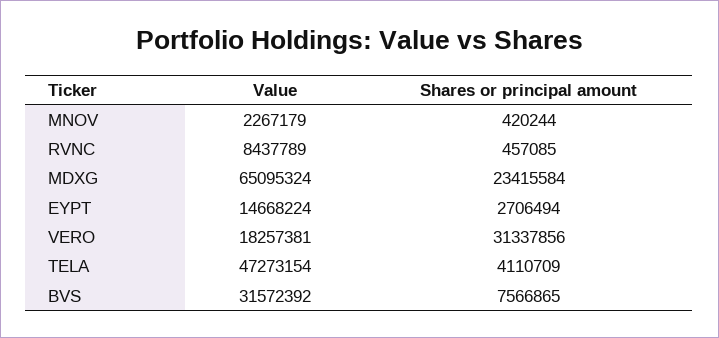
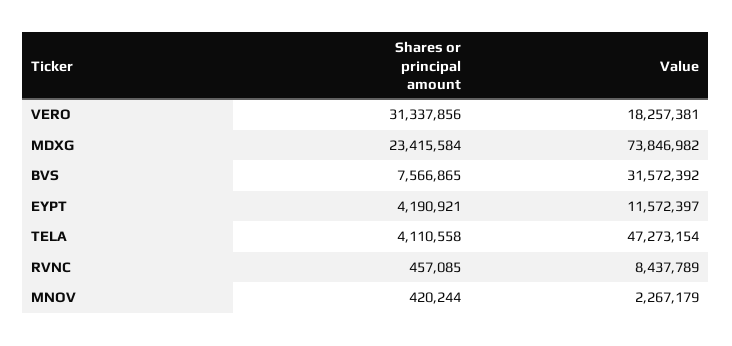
Value, MDXG: 65095324 -> 73846982
Value, EYPT: 14668224 -> 11572397
Shares or principal amount, EYPT: 2706494 -> 4190921
Shares or principal amount, TELA: 4110709 -> 4110558

